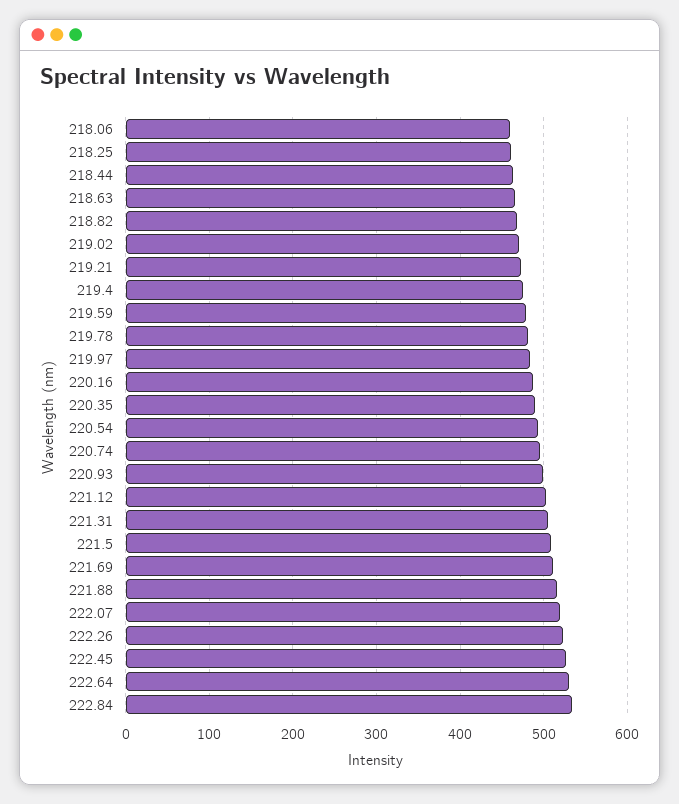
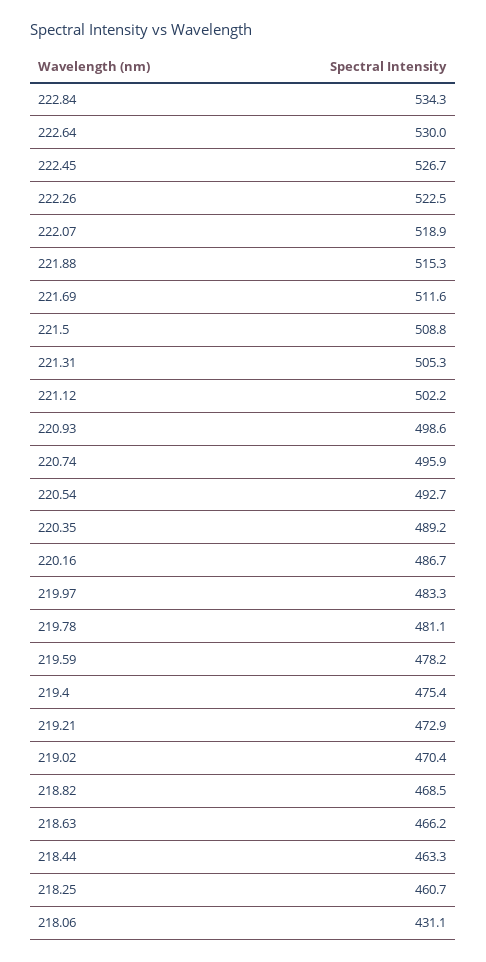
218.06: 460 -> 431.1

